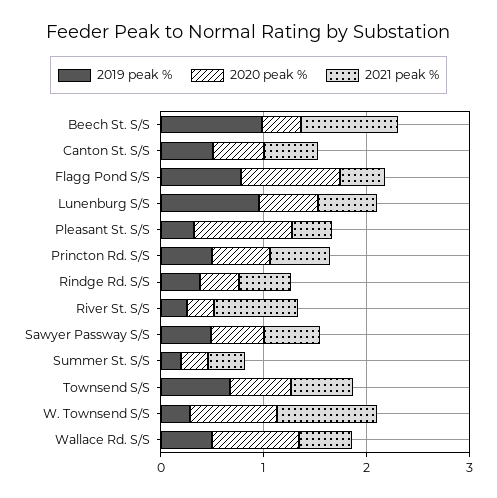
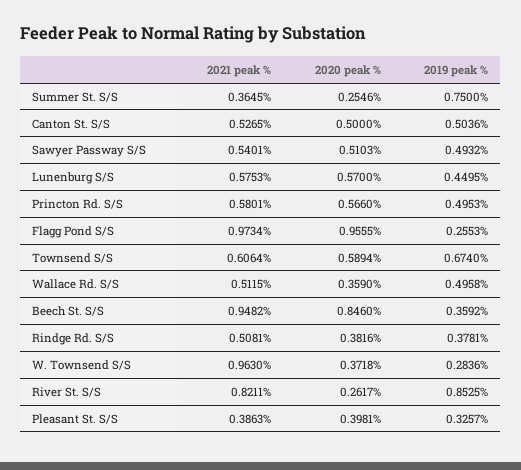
2019 peak %, Beech St. S/S: 1 -> 0.3592
2020 peak %, Beech St. S/S: 0.4 -> 0.846
2019 peak %, Flagg Pond S/S: 0.8 -> 0.2553
2021 peak %, Flagg Pond S/S: 0.4 -> 0.9734
2019 peak %, Lunenburg S/S: 1 -> 0.4495
2020 peak %, Pleasant St. S/S: 1 -> 0.3981
2019 peak %, River St. S/S: 0.2 -> 0.8525
2019 peak %, Summer St. S/S: 0.2 -> 0.75
2020 peak %, W. Townsend S/S: 0.8 -> 0.3718
2020 peak %, Wallace Rd. S/S: 0.8 -> 0.359

